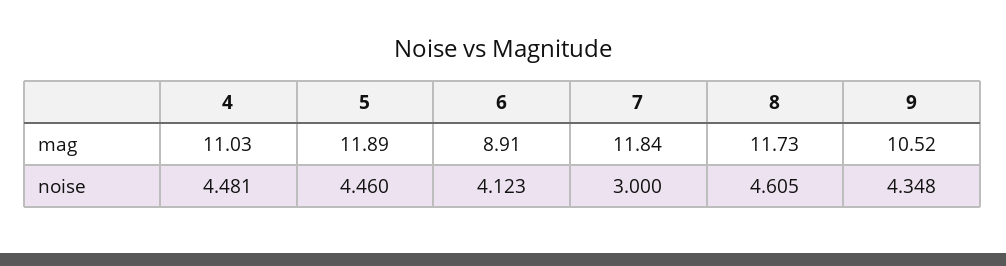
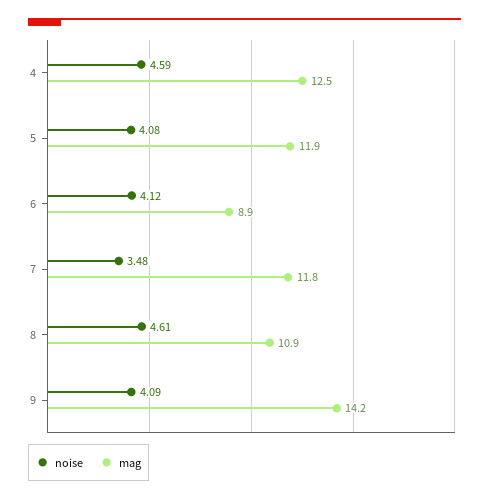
mag, 4: 11.03 -> 12.5
mag, 8: 11.73 -> 10.9
mag, 9: 10.52 -> 14.2
noise, 4: 4.481 -> 4.59
noise, 5: 4.46 -> 4.08
noise, 7: 3 -> 3.48
noise, 9: 4.348 -> 4.09

